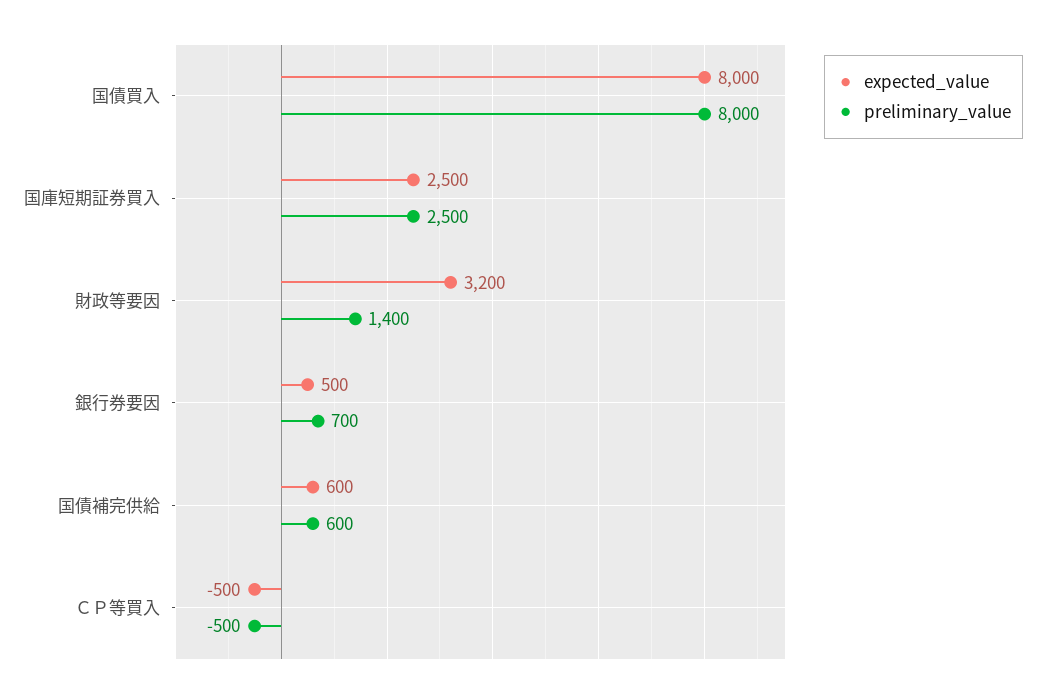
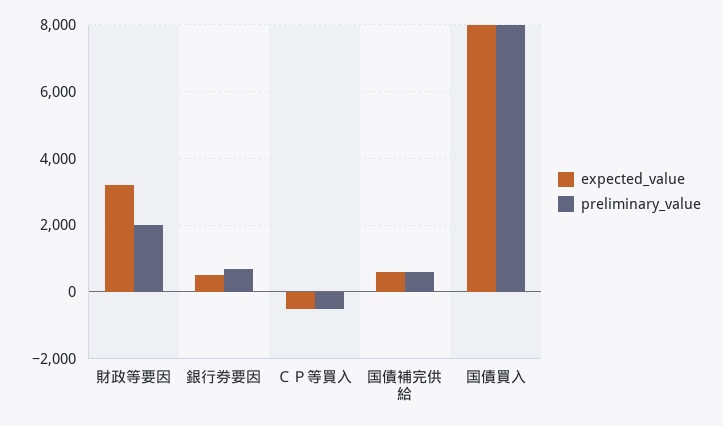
expected_value, 国庫短期証券買入: 2500 -> none
preliminary_value, 国庫短期証券買入: 2500 -> none
preliminary_value, 財政等要因: 1400 -> 2000

